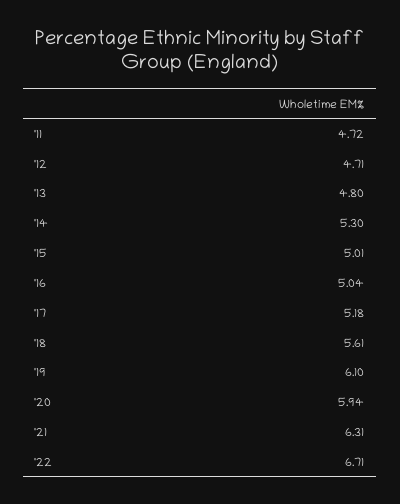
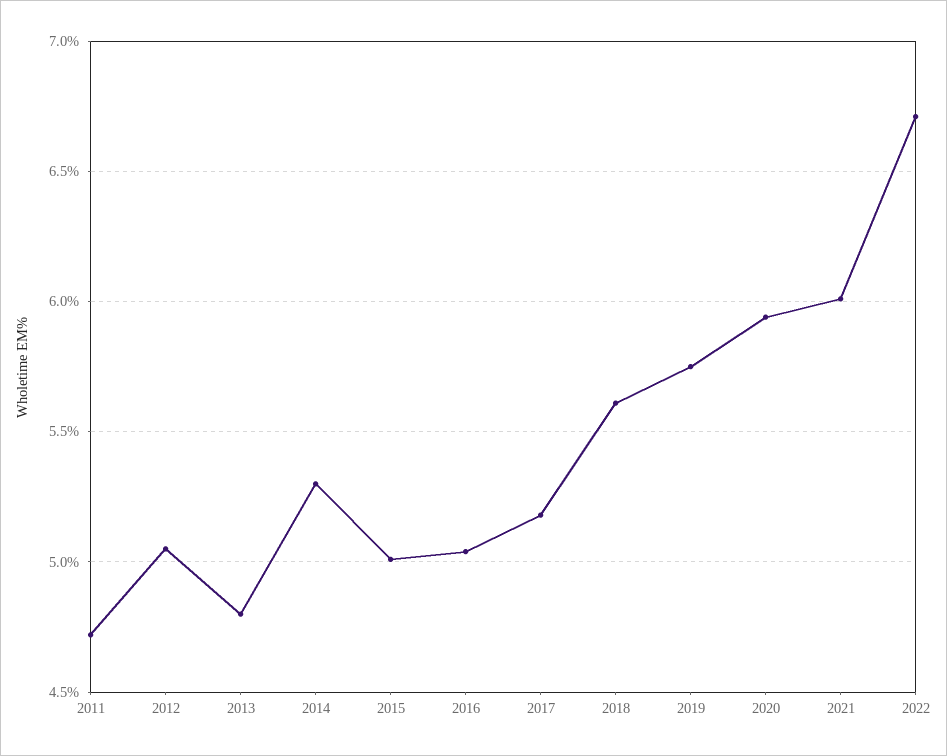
'12: 4.71 -> 5.05
'19: 6.1 -> 5.75
'21: 6.31 -> 6

